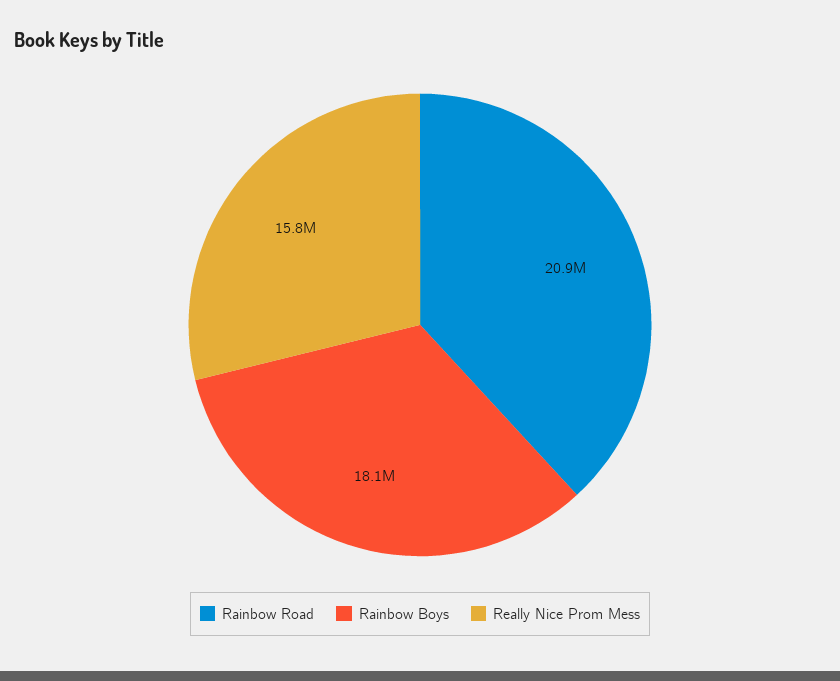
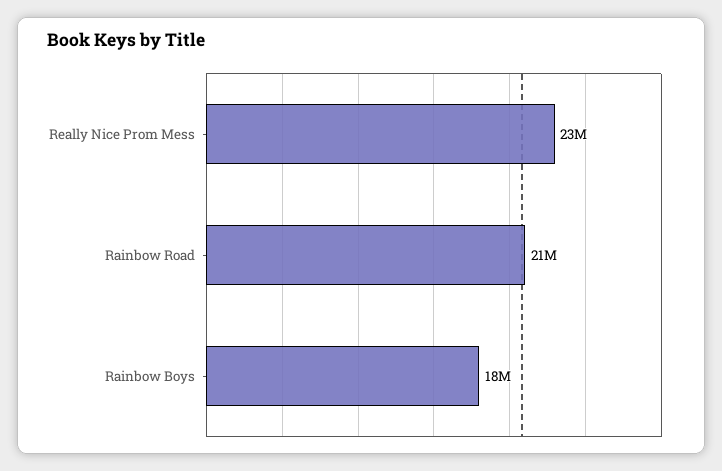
Really Nice Prom Mess: 15800000 -> 23000000

